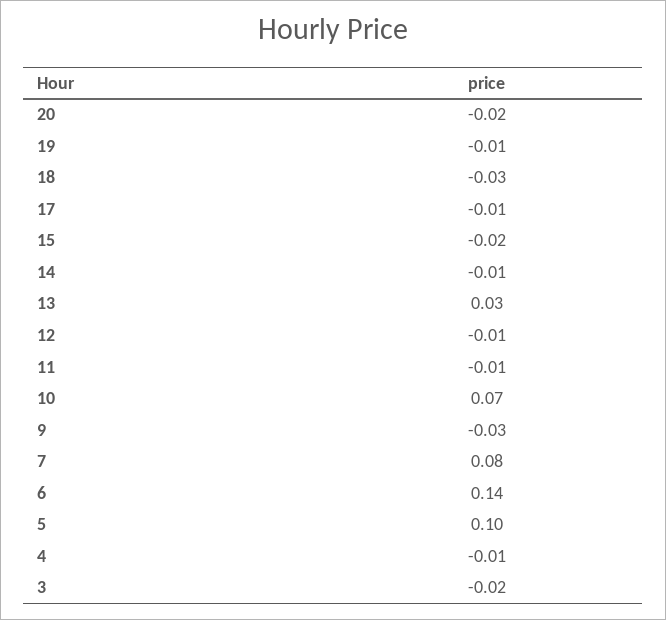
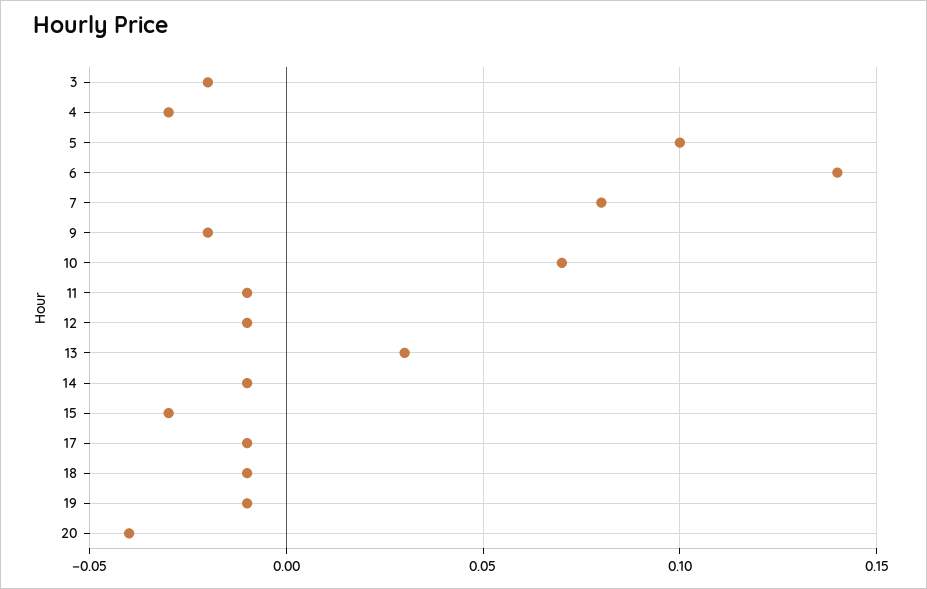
20: -0.02 -> -0.04
18: -0.03 -> -0.01
15: -0.02 -> -0.03
9: -0.03 -> -0.02
4: -0.01 -> -0.03

